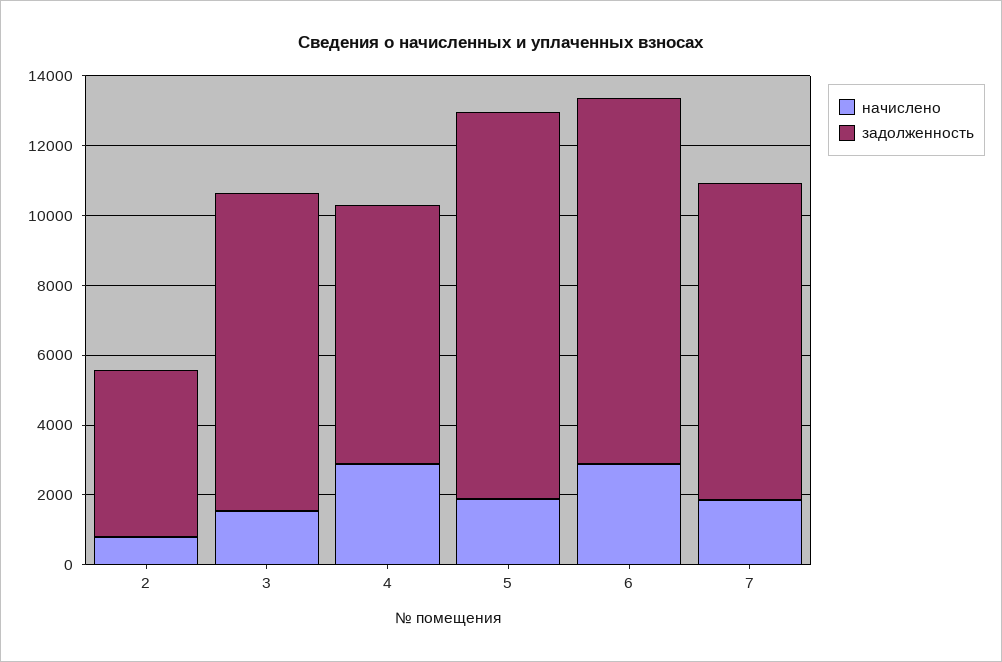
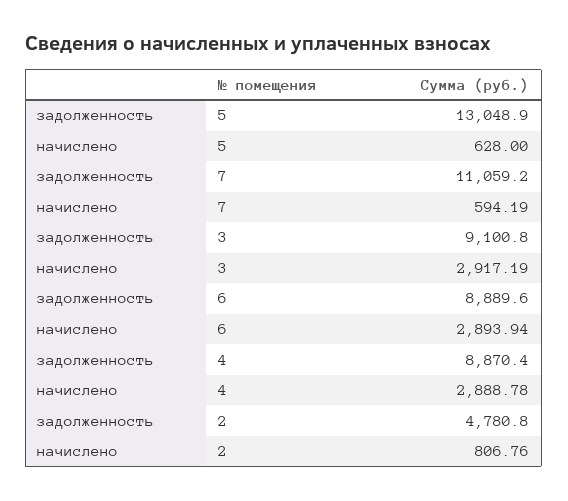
начислено, 3: 1500 -> 2917.19
задолженность, 4: 7500 -> 8870.4
начислено, 5: 2000 -> 628
задолженность, 5: 11000 -> 13048.9
задолженность, 6: 10500 -> 8889.6
начислено, 7: 2000 -> 594.19
задолженность, 7: 9000 -> 11059.2

